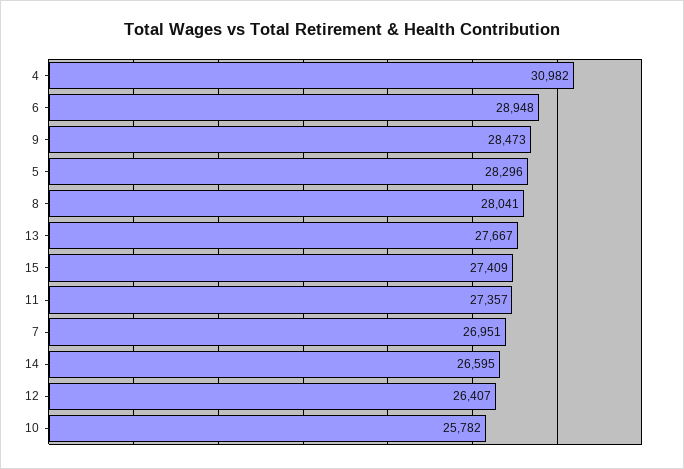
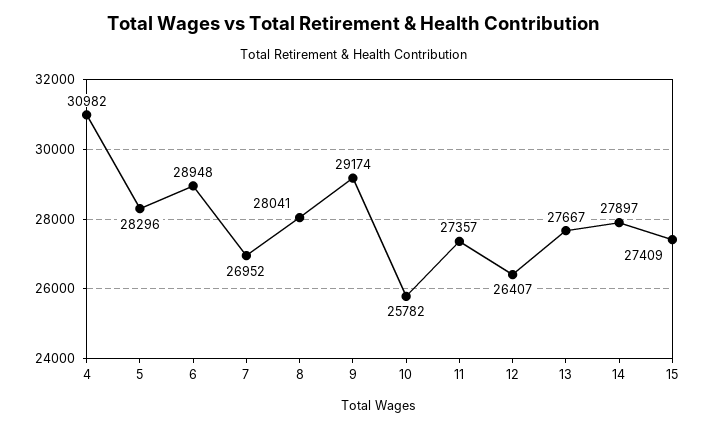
9: 28473 -> 29174
7: 26951 -> 26952
14: 26595 -> 27897

